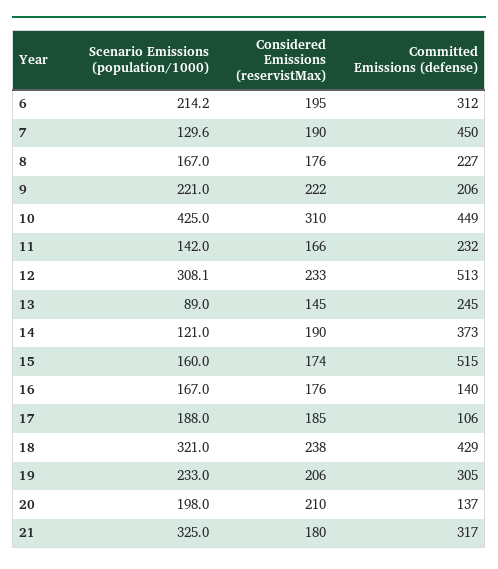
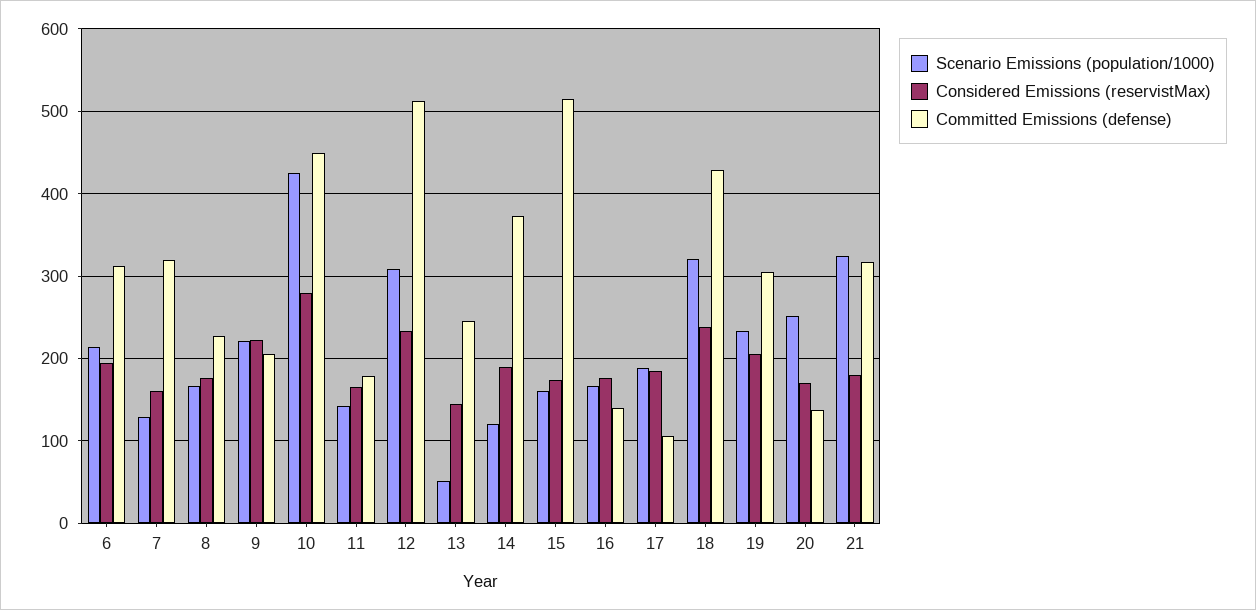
Considered Emissions (reservistMax), 7: 190 -> 160
Committed Emissions (defense), 7: 450 -> 320
Considered Emissions (reservistMax), 10: 310 -> 280
Committed Emissions (defense), 11: 232 -> 180
Scenario Emissions (population/1000), 13: 89 -> 50
Scenario Emissions (population/1000), 20: 198 -> 250
Considered Emissions (reservistMax), 20: 210 -> 170

